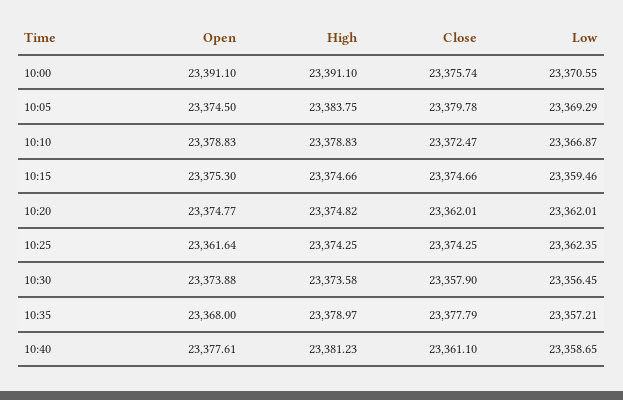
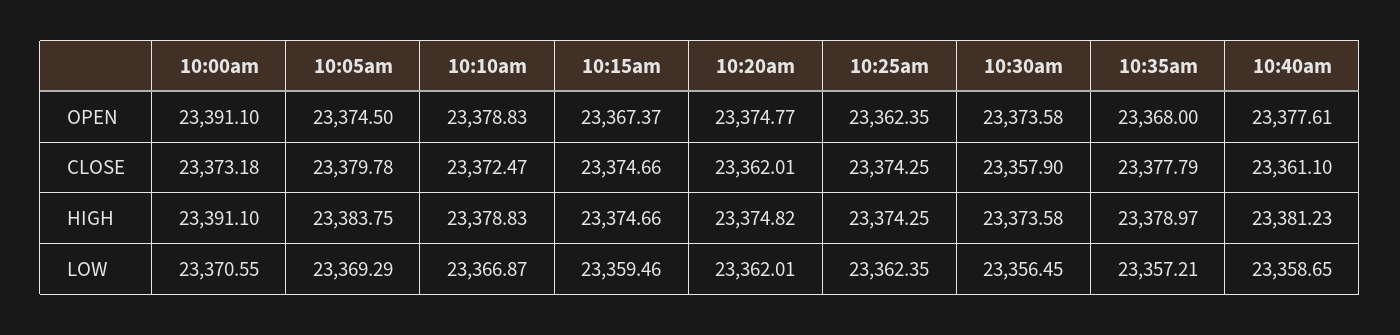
Close, 10:00: 23375.74 -> 23373.18
Open, 10:15: 23375.3 -> 23367.37
Open, 10:25: 23361.64 -> 23362.35
Open, 10:30: 23373.88 -> 23373.58

